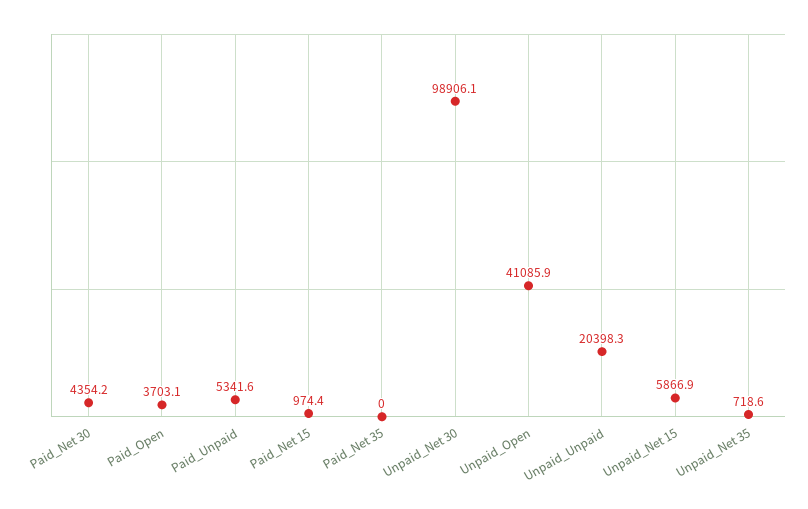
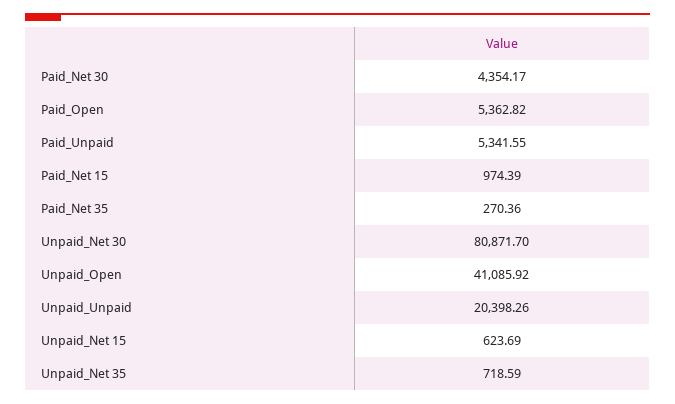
Paid_Open: 3703.1 -> 5362.82
Paid_Net 35: 0 -> 270.36
Unpaid_Net 30: 98906.1 -> 80871.7
Unpaid_Net 15: 5866.9 -> 623.69

